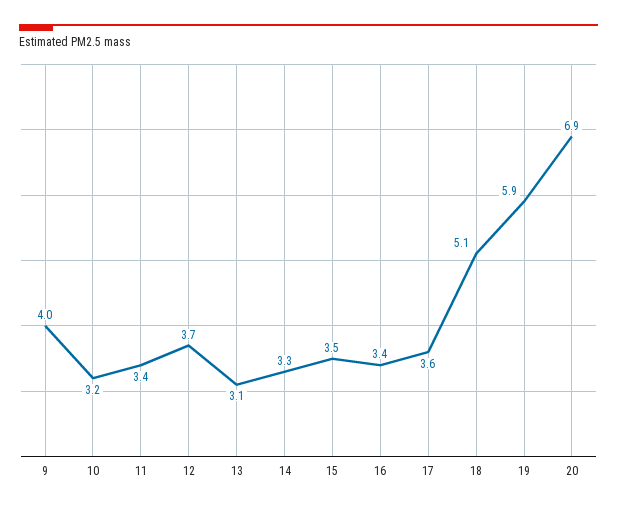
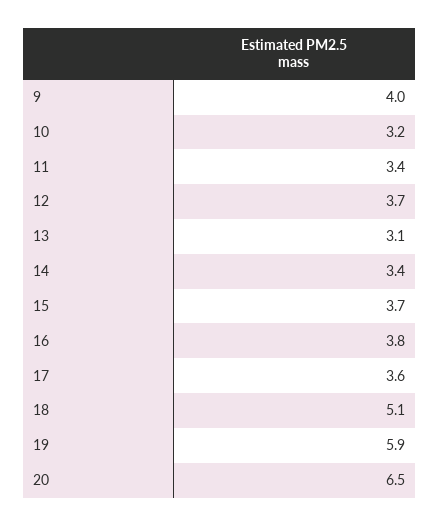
14: 3.3 -> 3.4
15: 3.5 -> 3.7
16: 3.4 -> 3.8
20: 6.9 -> 6.5

